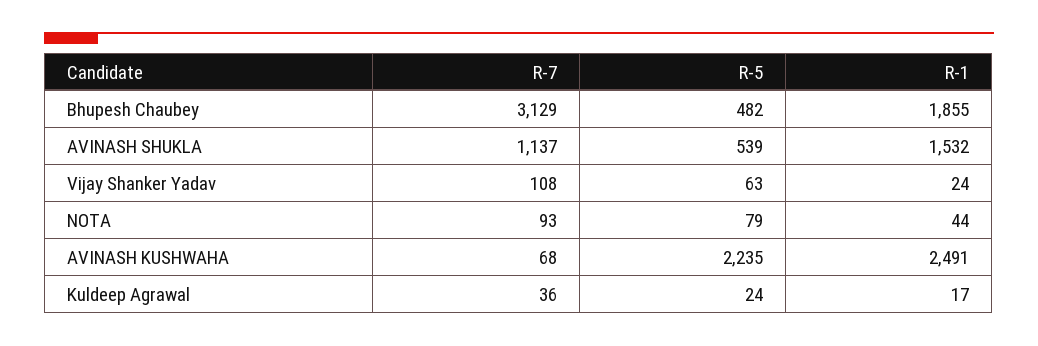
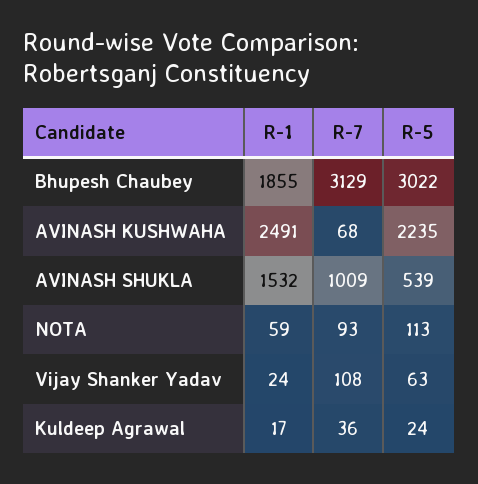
R-5, Bhupesh Chaubey: 482 -> 3022
R-7, AVINASH SHUKLA: 1137 -> 1009
R-5, NOTA: 79 -> 113
R-1, NOTA: 44 -> 59

